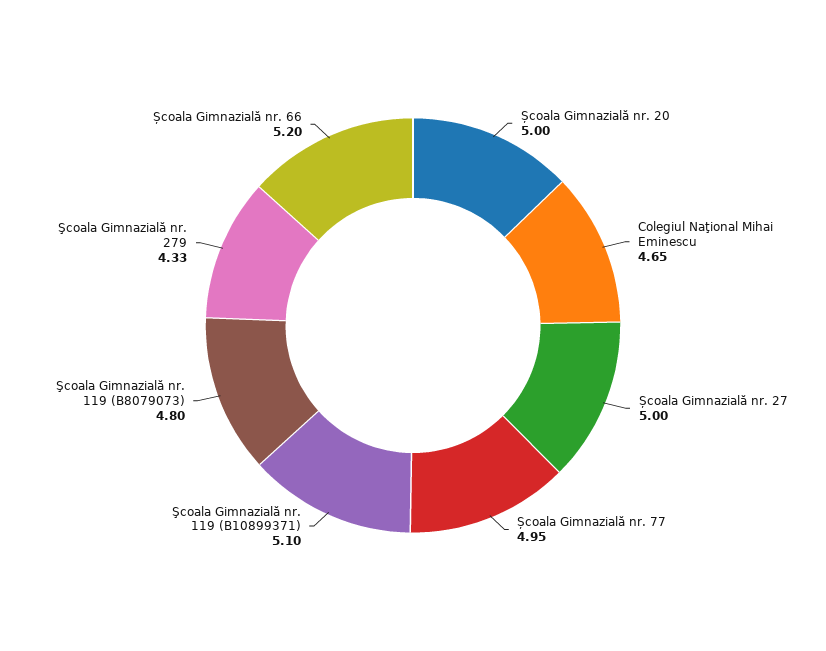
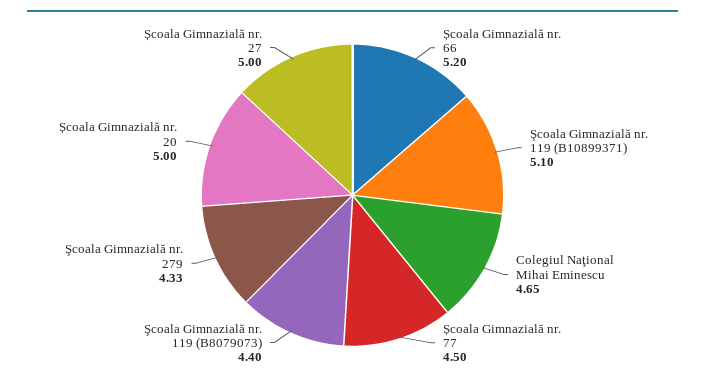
Școala Gimnazială nr. 77: 4.95 -> 4.5
Şcoala Gimnazială nr. 119 (B8079073): 4.8 -> 4.4

